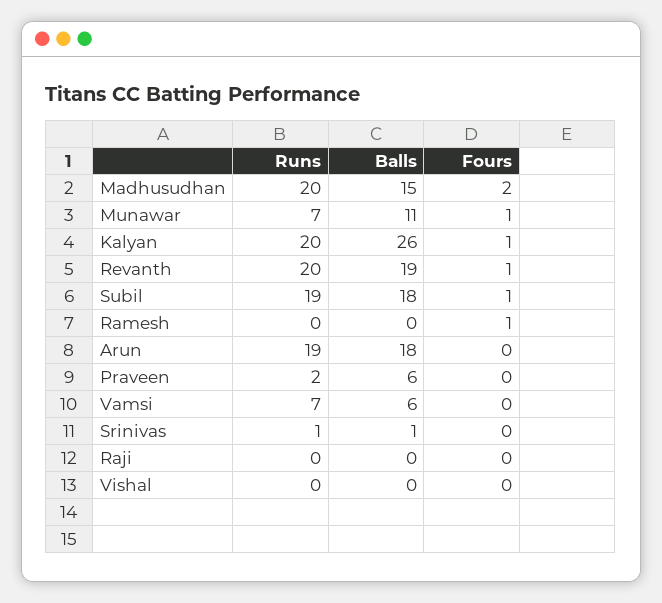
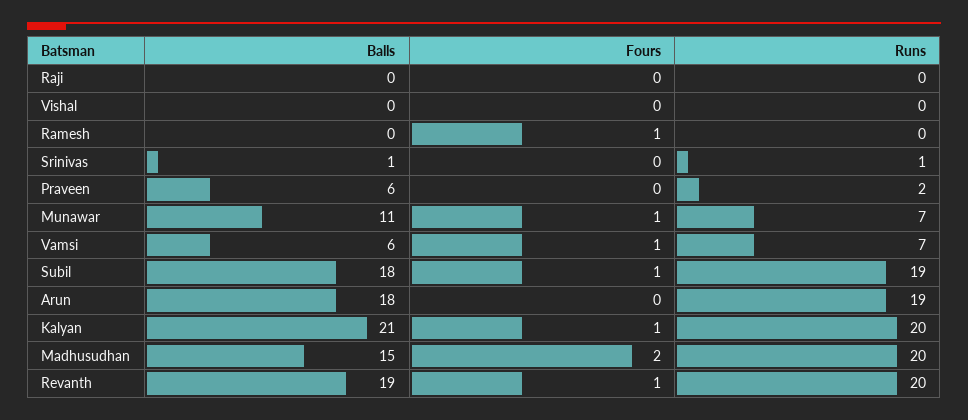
Balls, Kalyan: 26 -> 21
Fours, Vamsi: 0 -> 1

